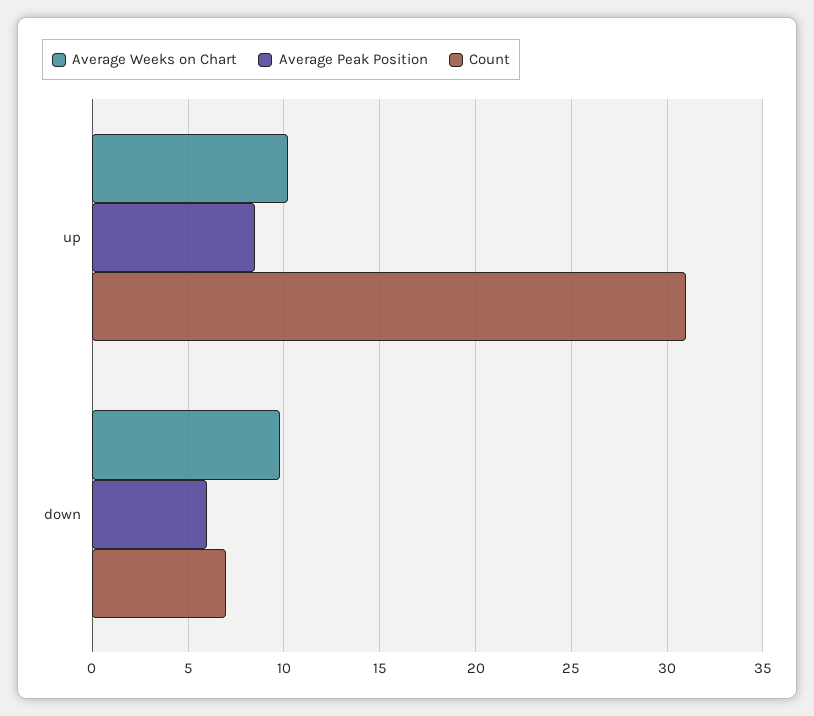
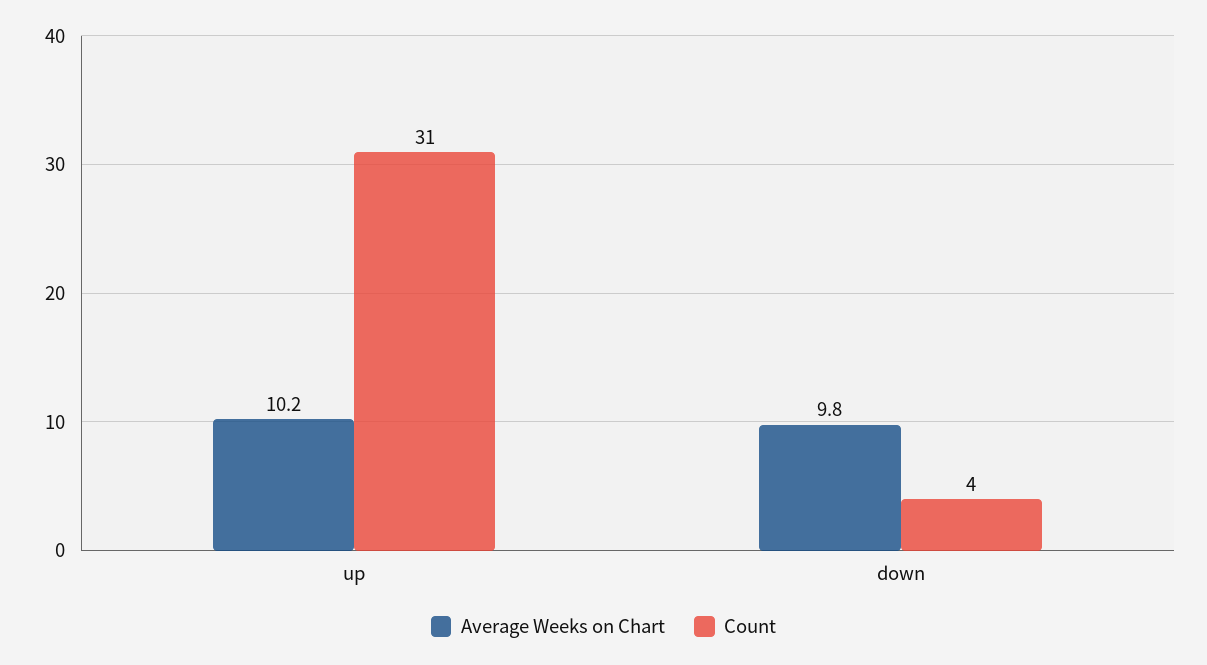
Average Peak Position, up: 8.5 -> none
Average Peak Position, down: 6 -> none
Count, down: 7 -> 4

